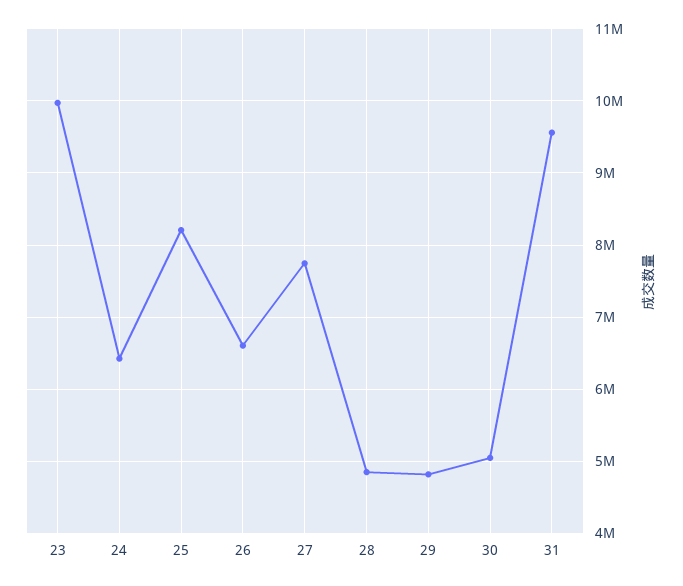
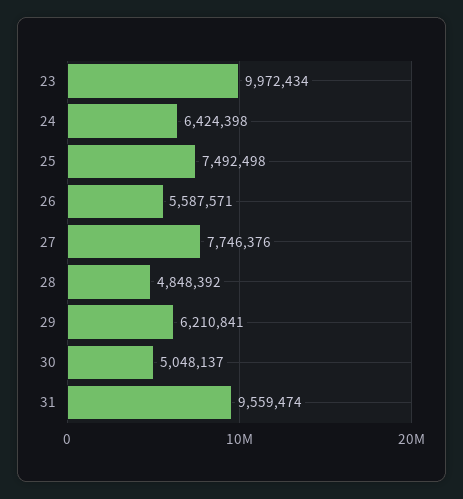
25: 8200000 -> 7492498
26: 6600000 -> 5587571
29: 4800000 -> 6210841

